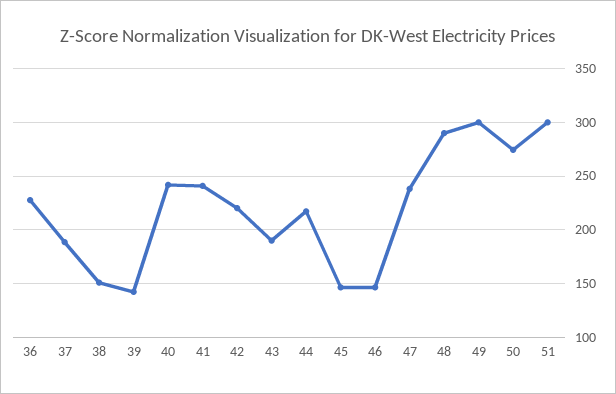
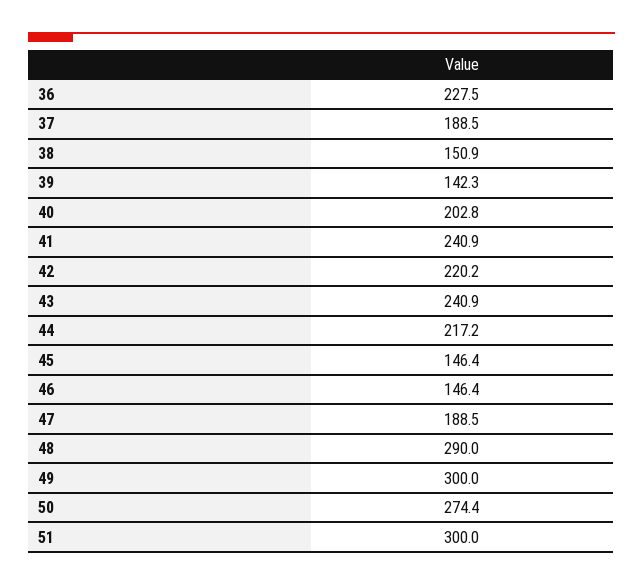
40: 240 -> 202.8
43: 190 -> 240.9
47: 240 -> 188.5

